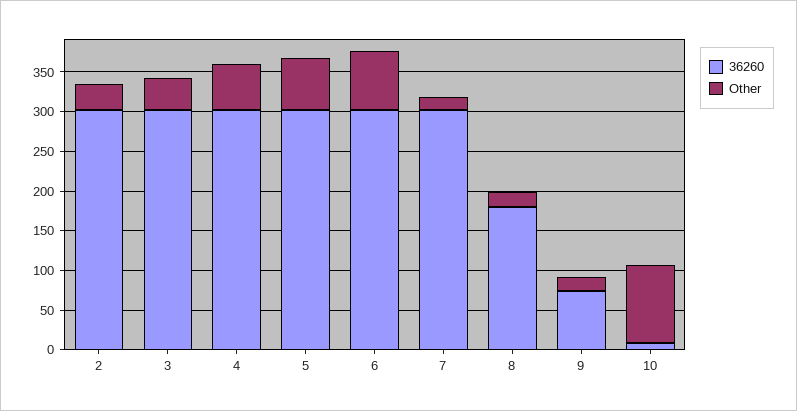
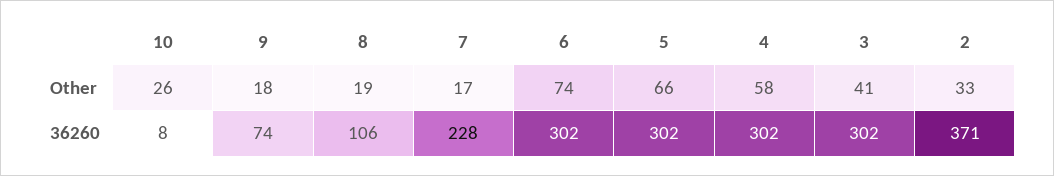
36260, 2: 300 -> 371
36260, 7: 300 -> 228
36260, 8: 175 -> 106
Other, 10: 100 -> 26

